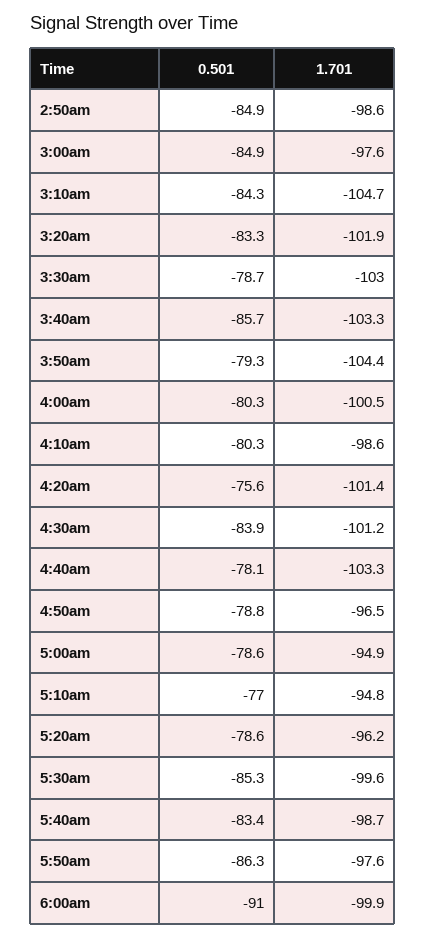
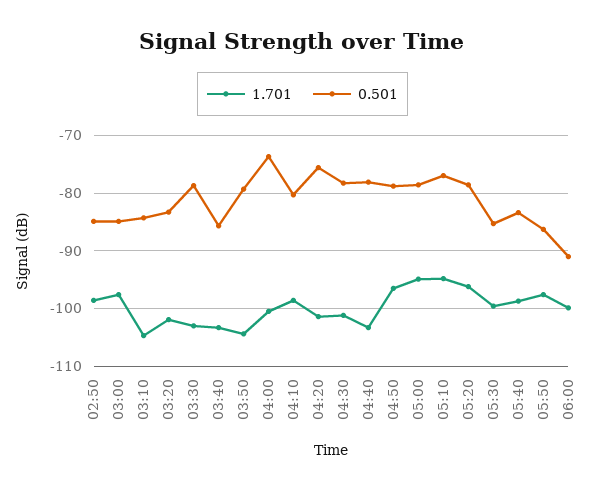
0.501, 4:00am: -80.3 -> -74
0.501, 4:30am: -83.9 -> -78

